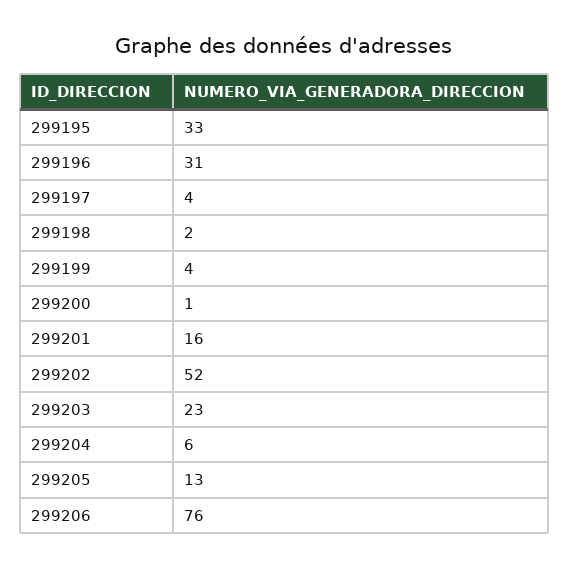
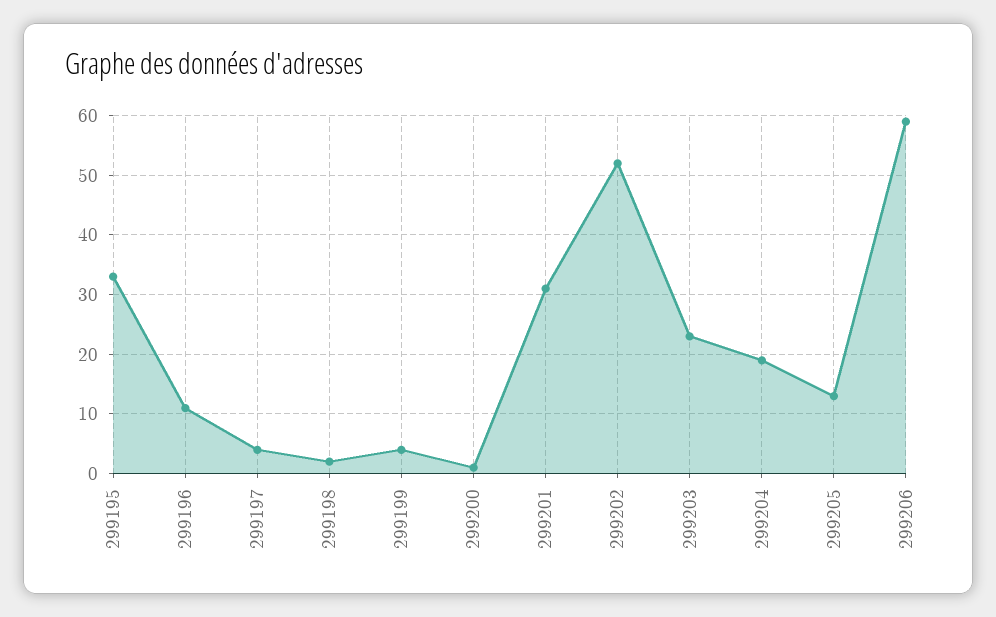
299196: 31 -> 10
299201: 16 -> 30
299204: 6 -> 20
299206: 76 -> 60

